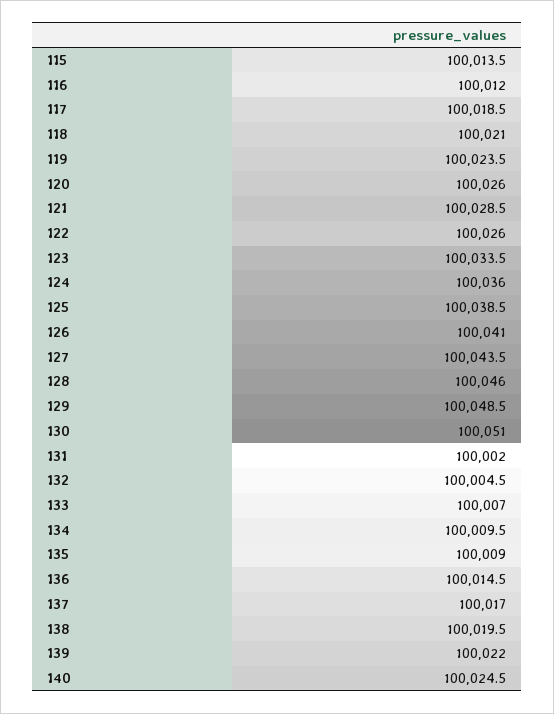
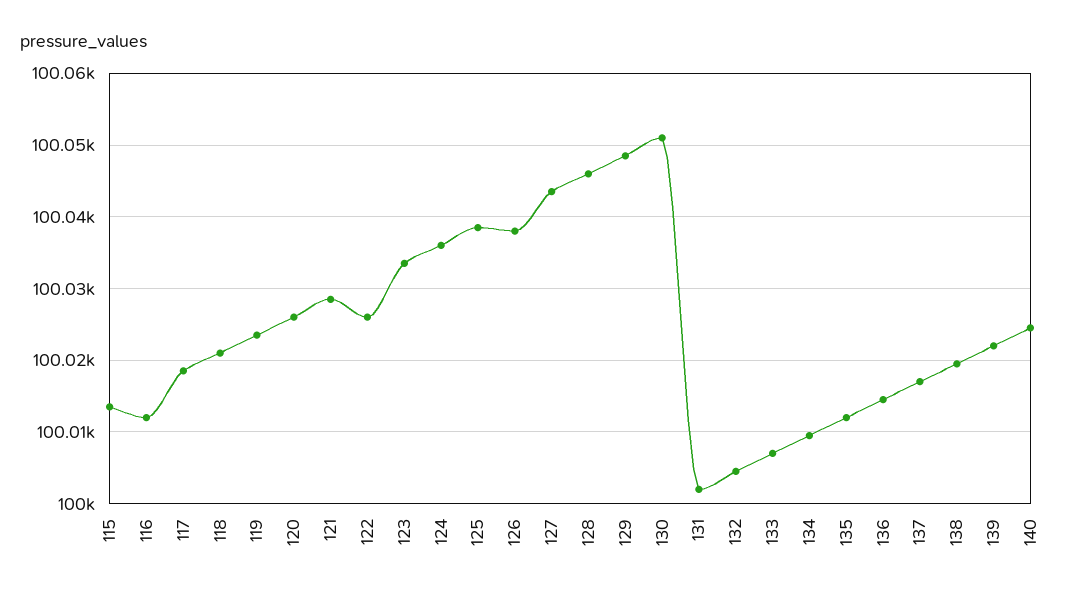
126: 100041 -> 100038
135: 100009 -> 100012

